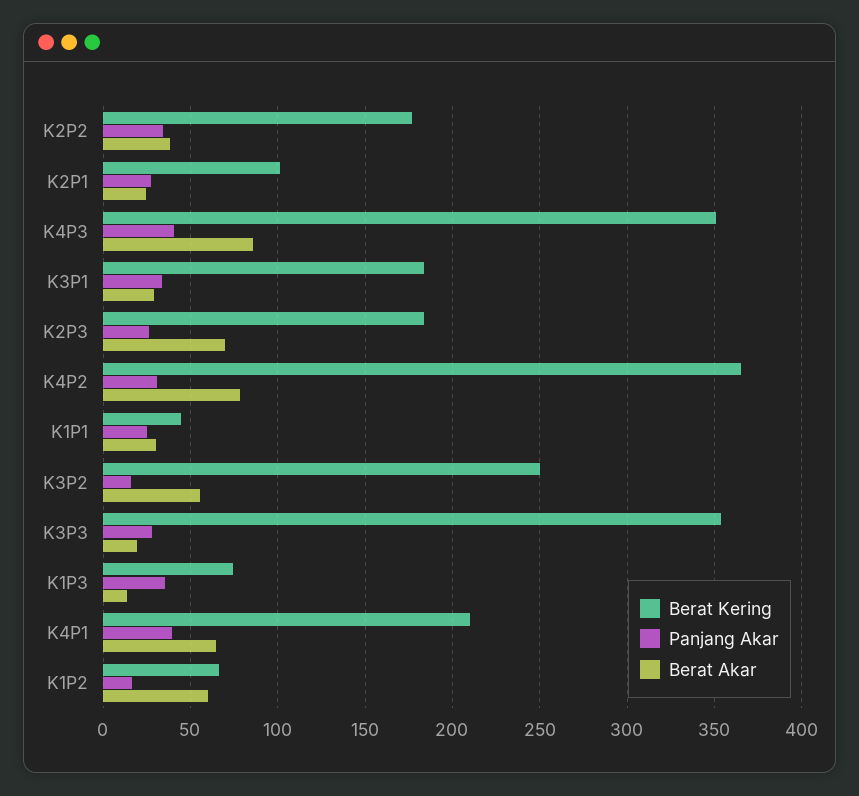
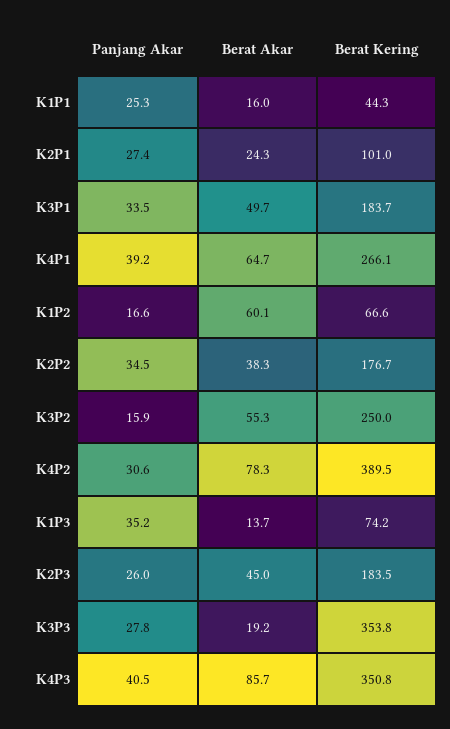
Berat Akar, K3P1: 30 -> 49.7
Berat Akar, K2P3: 70 -> 45
Berat Kering, K4P2: 365 -> 389.5
Berat Akar, K1P1: 30 -> 16
Berat Kering, K4P1: 210 -> 266.1

